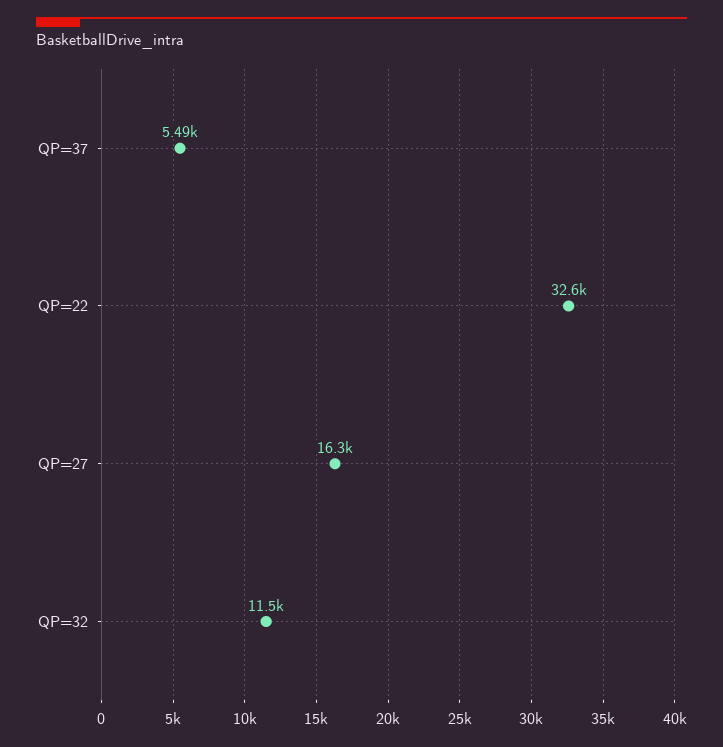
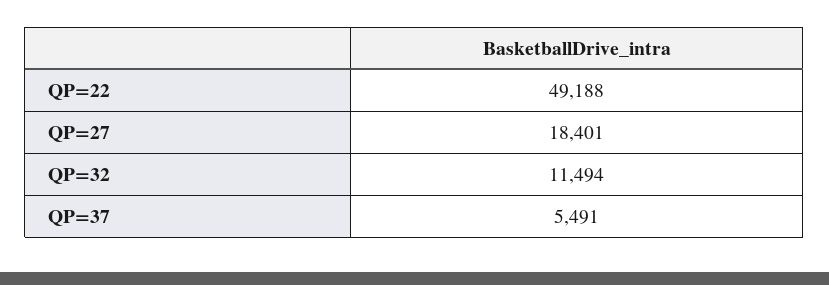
QP=22: 32600 -> 49188
QP=27: 16300 -> 18401

